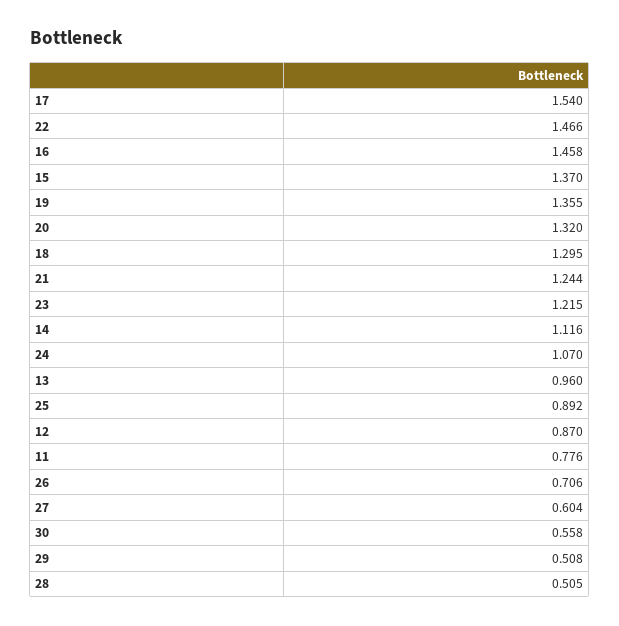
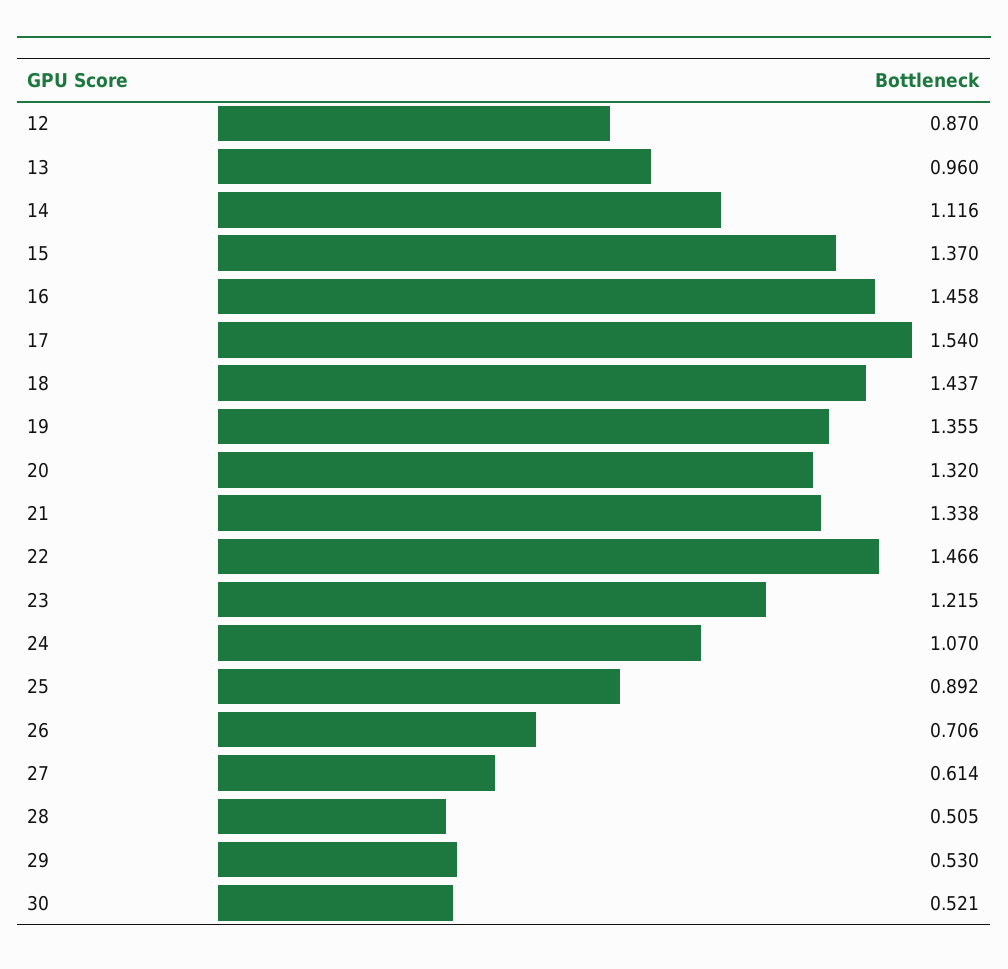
18: 1.295 -> 1.437
21: 1.244 -> 1.338
11: 0.776 -> none
27: 0.604 -> 0.614
30: 0.558 -> 0.521
29: 0.508 -> 0.53

